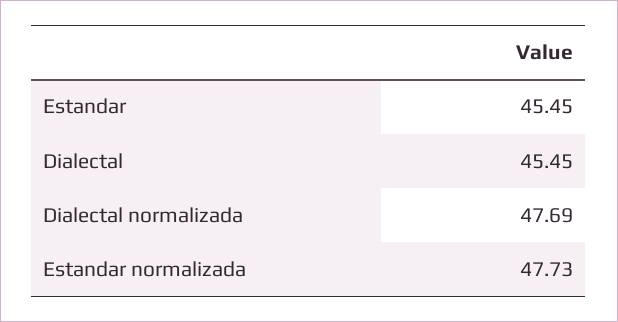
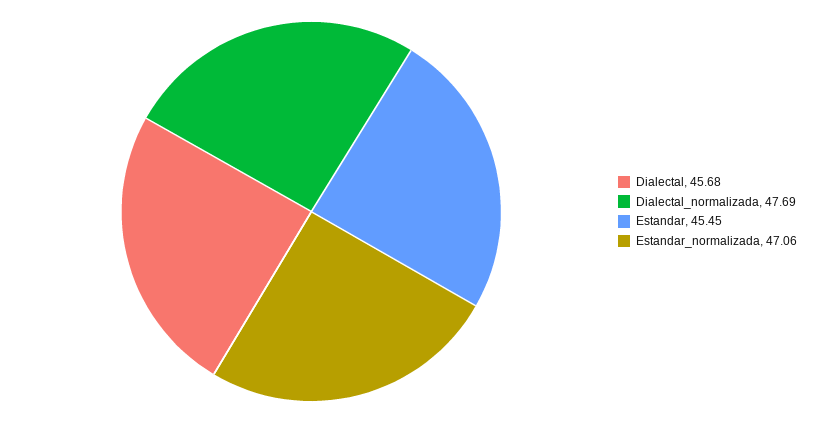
Dialectal: 45.45 -> 45.68
Estandar normalizada: 47.73 -> 47.06

